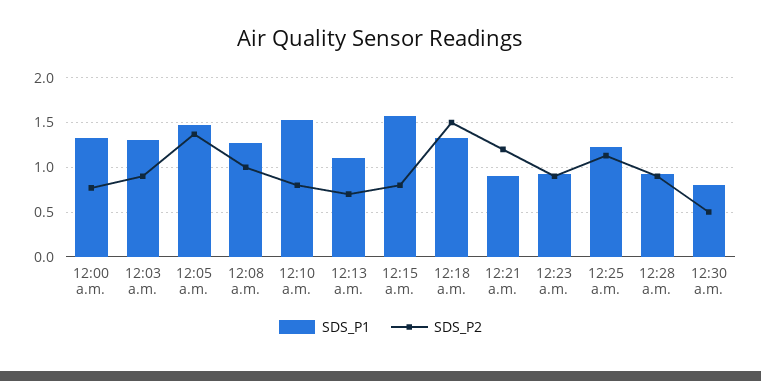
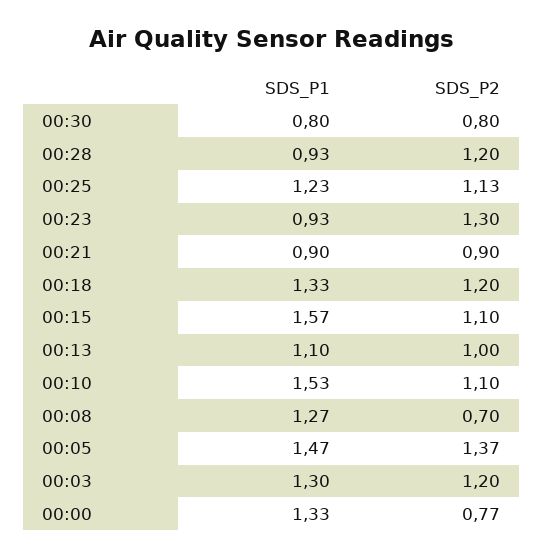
SDS_P2, 12:03 a.m.: 0.9 -> 1.2
SDS_P2, 12:08 a.m.: 1 -> 0.7
SDS_P2, 12:10 a.m.: 0.8 -> 1.1
SDS_P2, 12:13 a.m.: 0.7 -> 1
SDS_P2, 12:15 a.m.: 0.8 -> 1.1
SDS_P2, 12:18 a.m.: 1.5 -> 1.2
SDS_P2, 12:21 a.m.: 1.2 -> 0.9
SDS_P2, 12:23 a.m.: 0.9 -> 1.3
SDS_P2, 12:28 a.m.: 0.9 -> 1.2
SDS_P2, 12:30 a.m.: 0.5 -> 0.8

